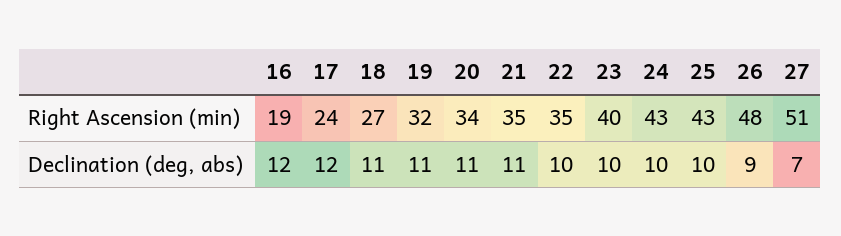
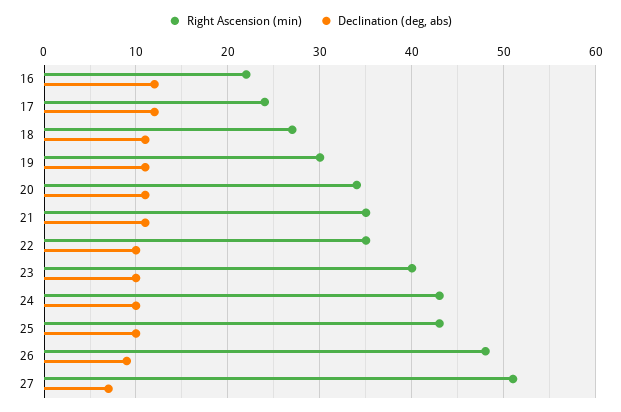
Right Ascension (min), 16: 19 -> 22
Right Ascension (min), 19: 32 -> 30

